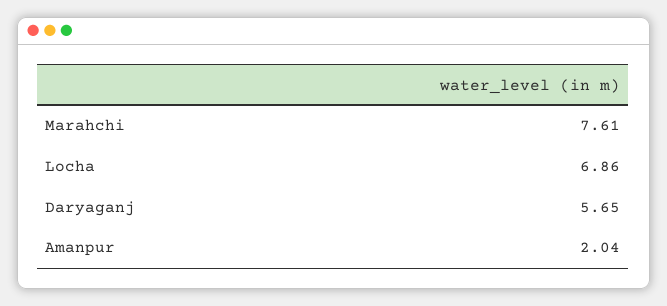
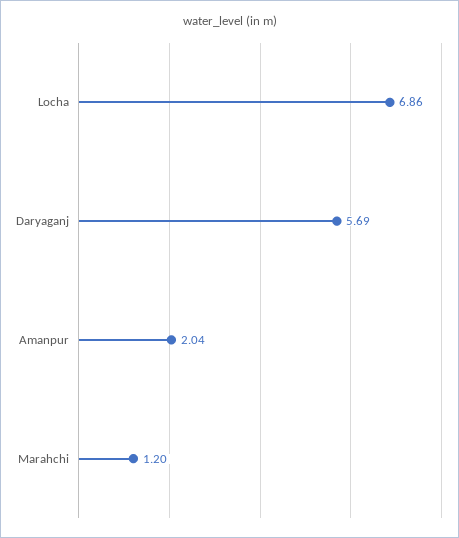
Marahchi: 7.61 -> 1.2
Daryaganj: 5.65 -> 5.69

